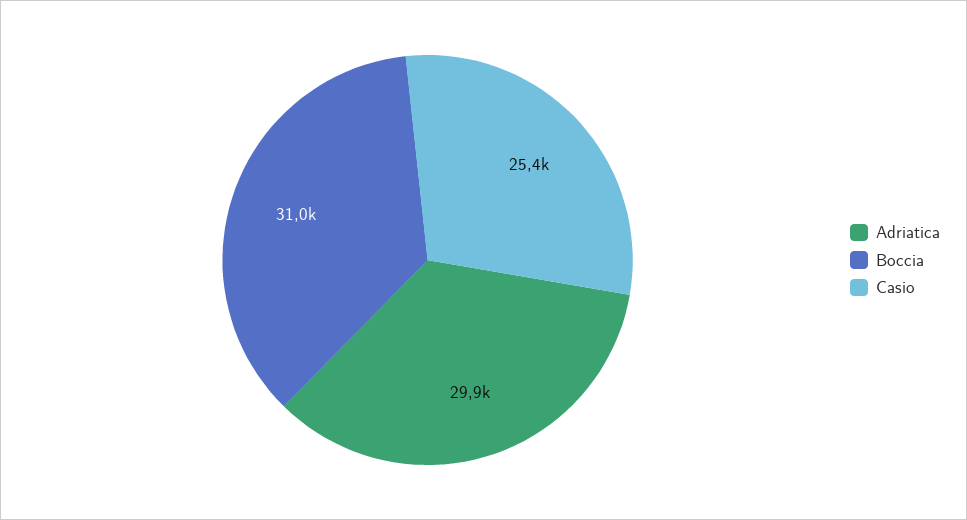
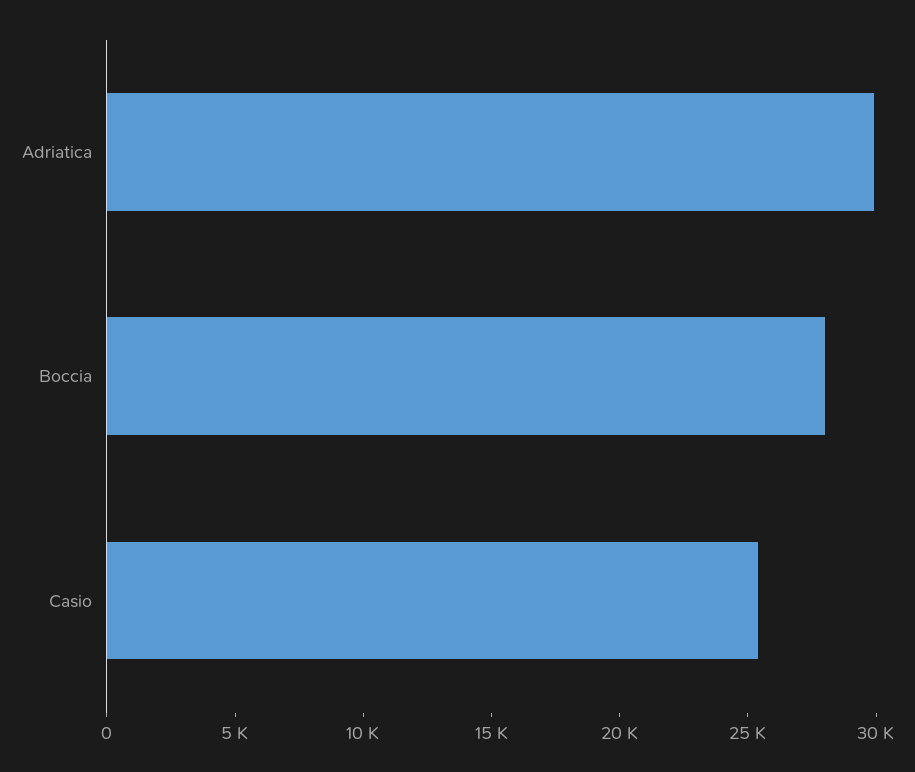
Boccia: 31000 -> 28000

